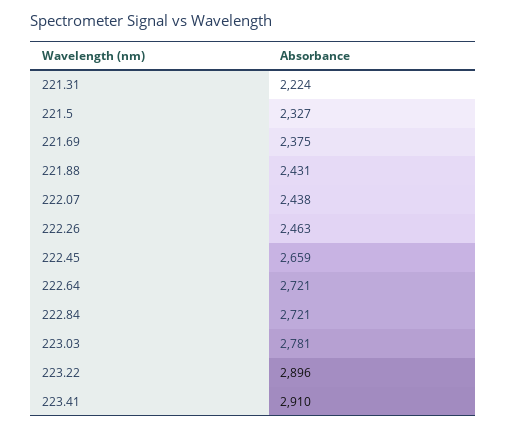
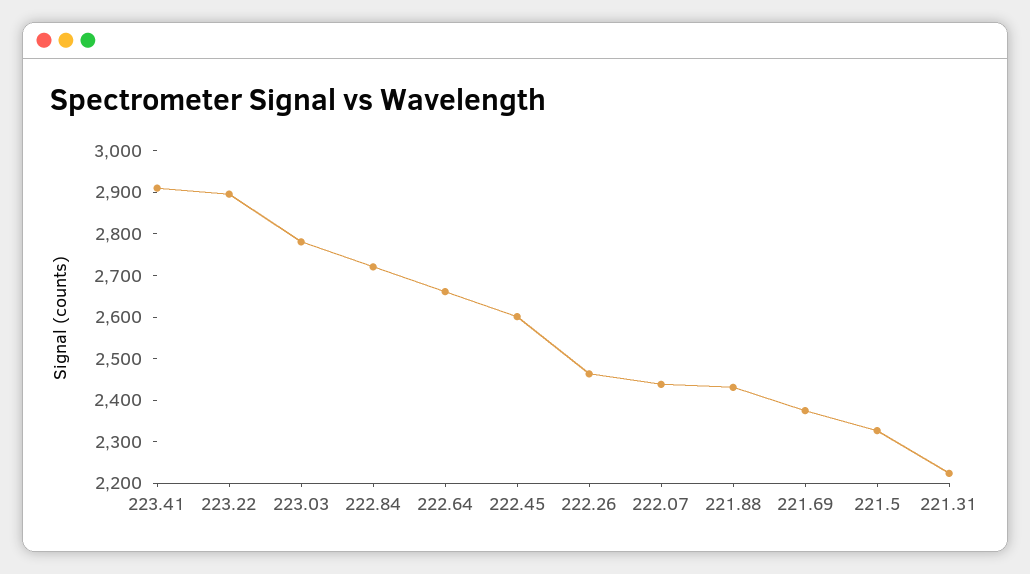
222.45: 2659 -> 2600
222.64: 2721 -> 2660

